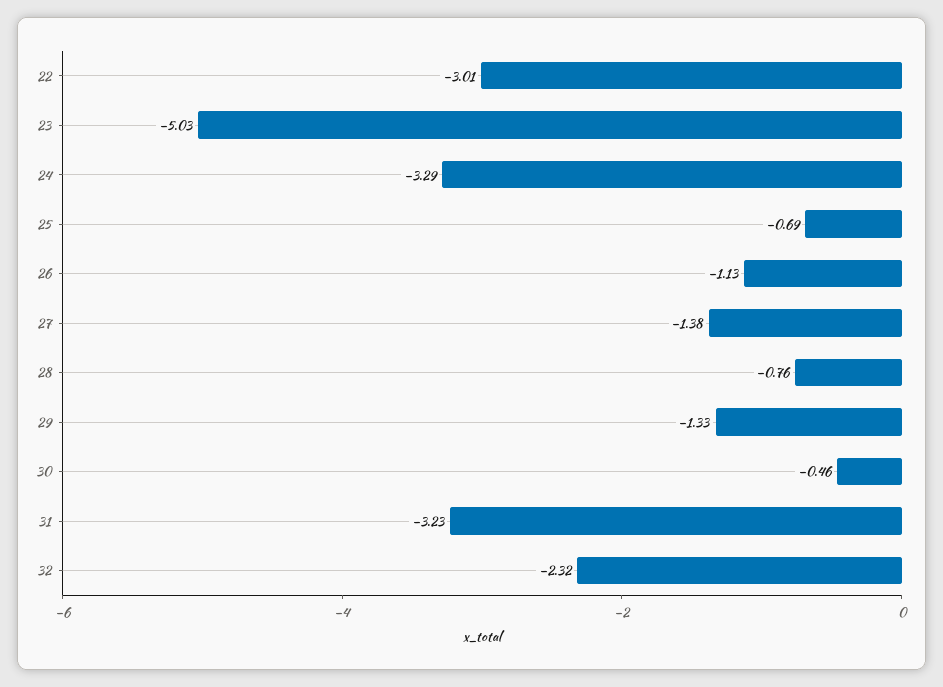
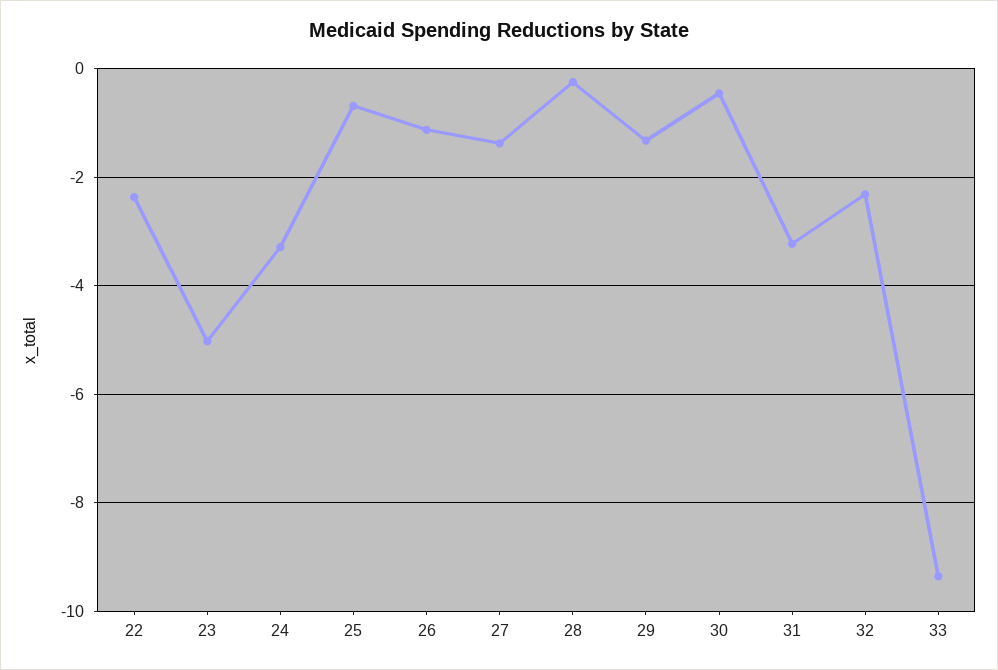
22: -3.01 -> -2.4
28: -0.76 -> -0.2
33: none -> -9.4

